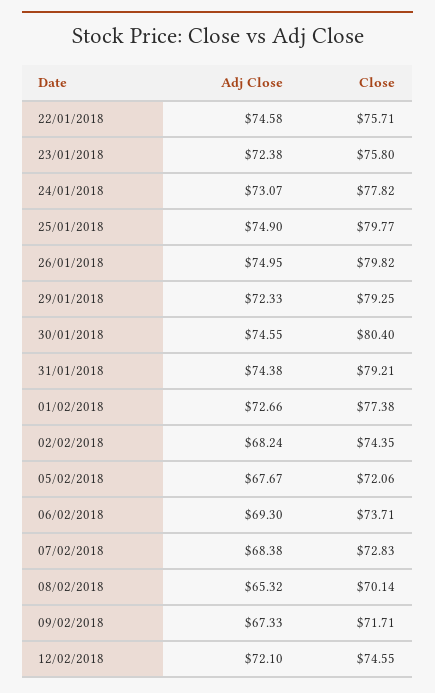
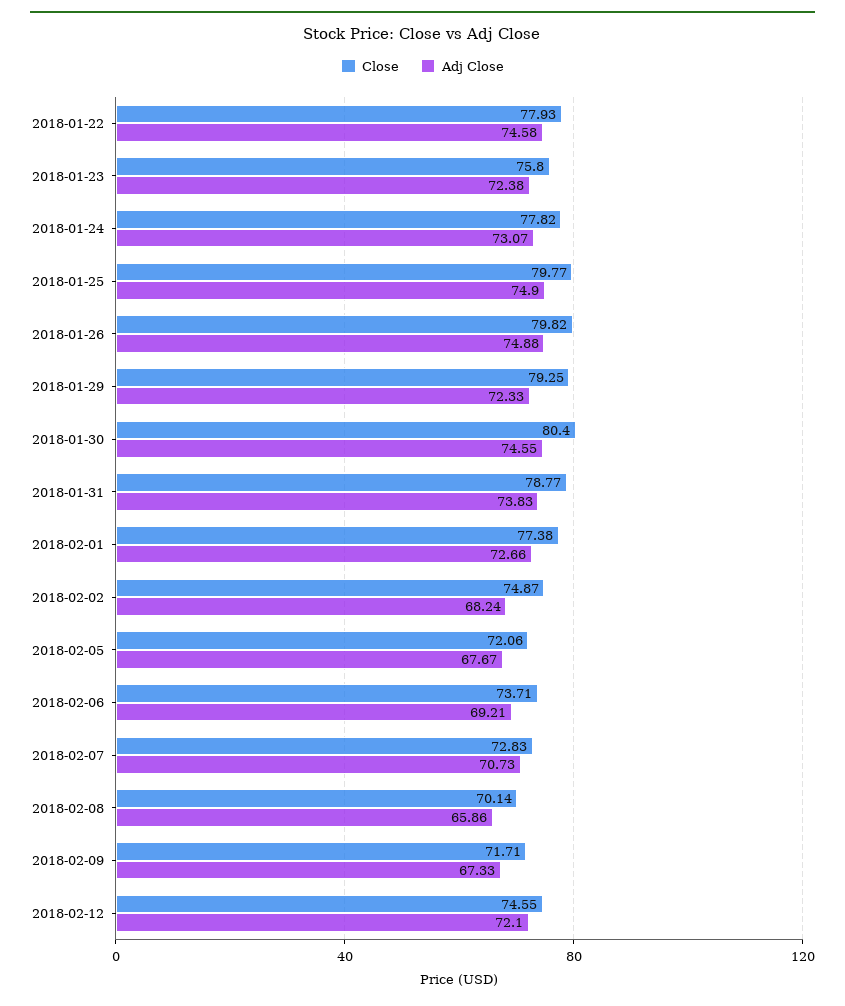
Close, 22/01/2018: 75.71 -> 77.93
Adj Close, 26/01/2018: 74.95 -> 74.88
Adj Close, 31/01/2018: 74.38 -> 73.83
Close, 31/01/2018: 79.21 -> 78.77
Close, 02/02/2018: 74.35 -> 74.87
Adj Close, 06/02/2018: 69.3 -> 69.21
Adj Close, 07/02/2018: 68.38 -> 70.73
Adj Close, 08/02/2018: 65.32 -> 65.86

